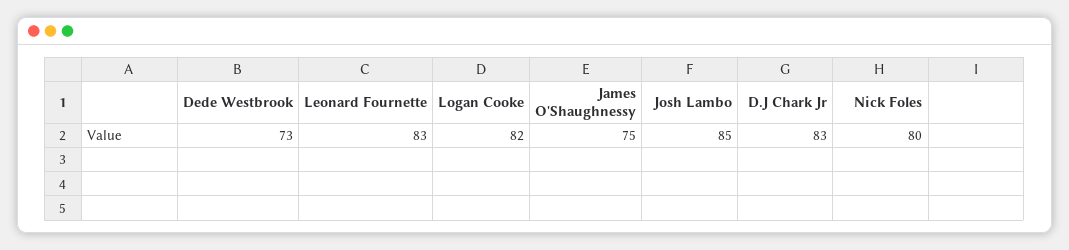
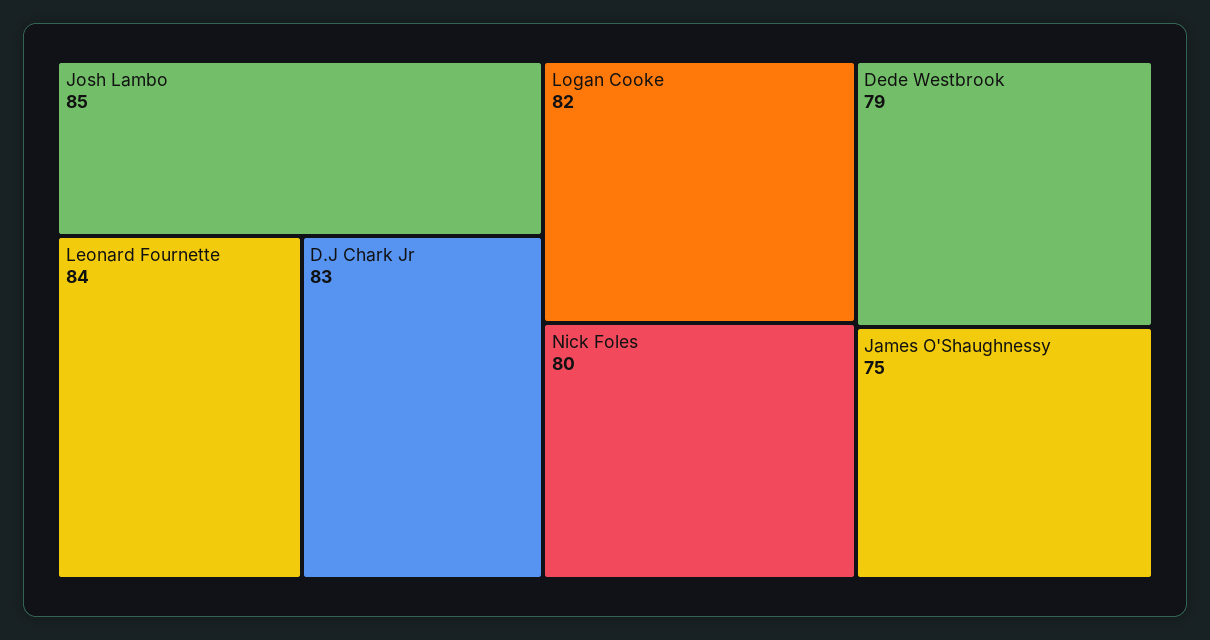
Dede Westbrook: 73 -> 79
Leonard Fournette: 83 -> 84

